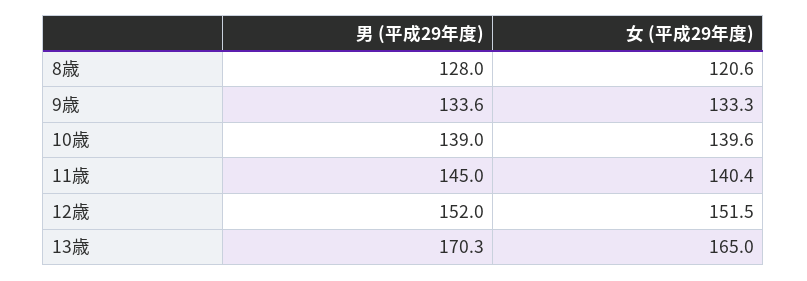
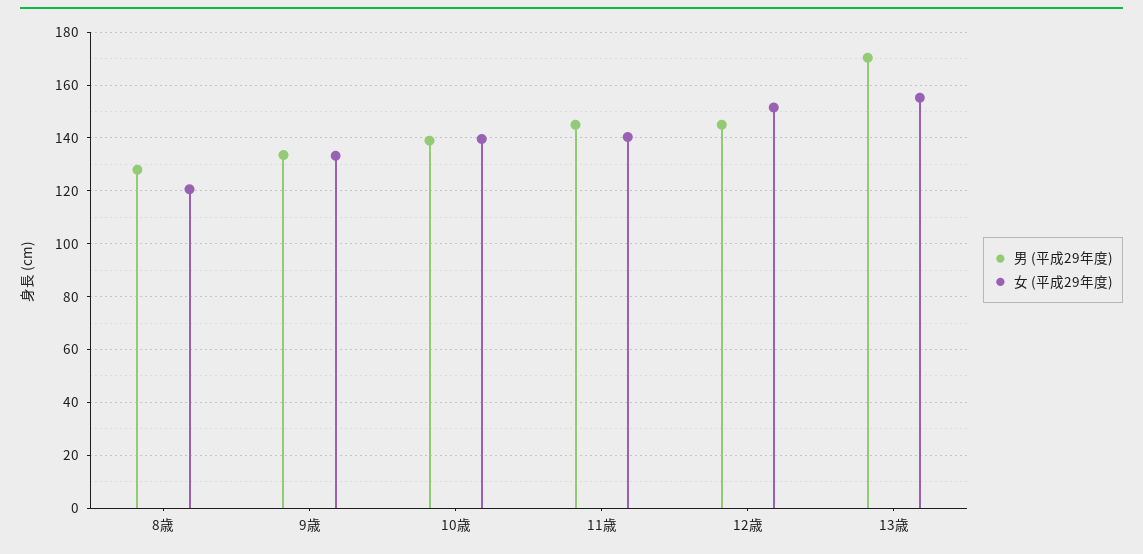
男 (平成29年度), 12歳: 152 -> 145
女 (平成29年度), 13歳: 165 -> 155

